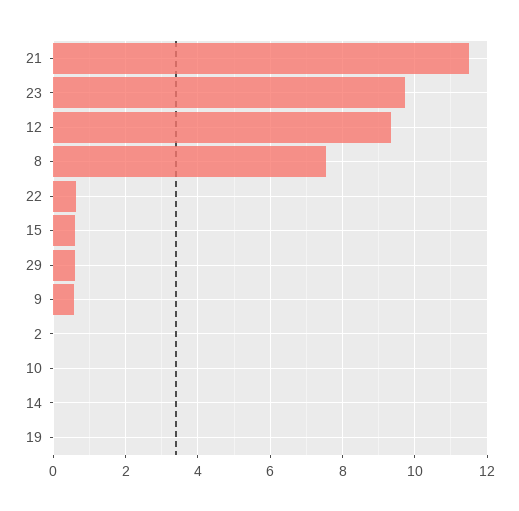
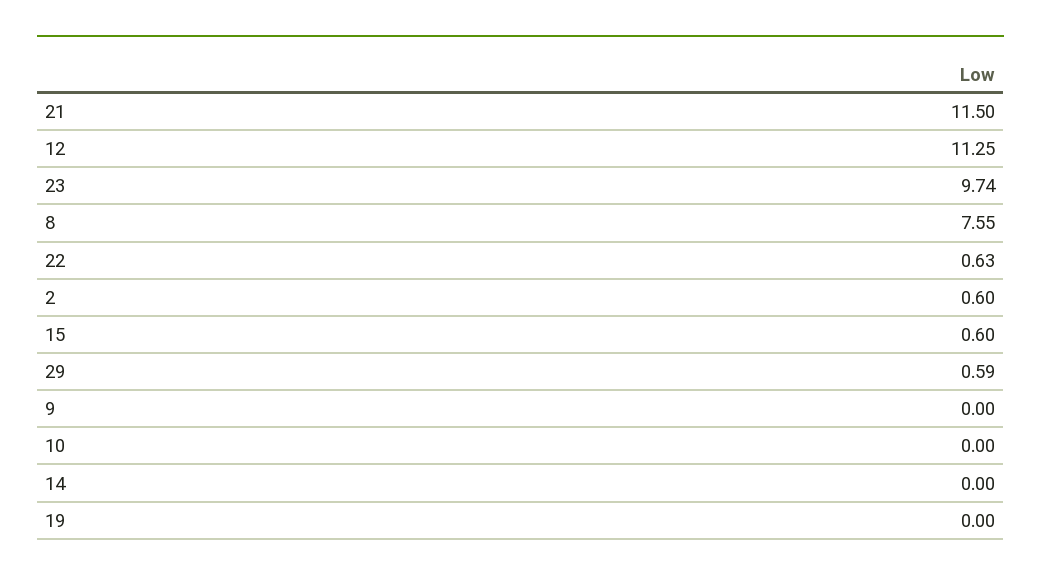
12: 9.4 -> 11.25
9: 0.6 -> 0
2: 0 -> 0.6

